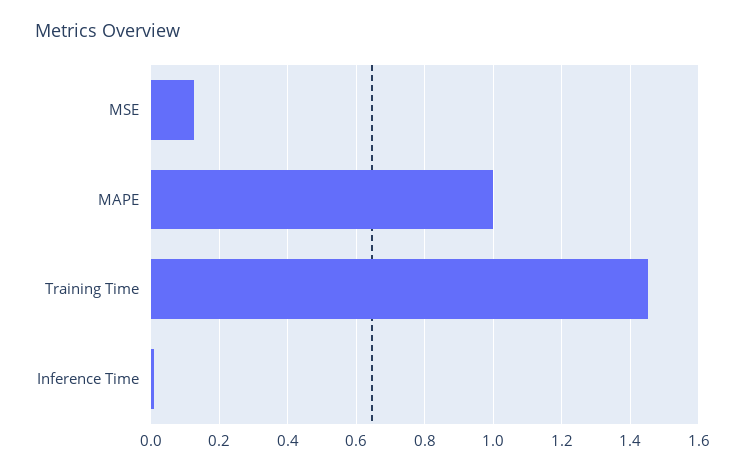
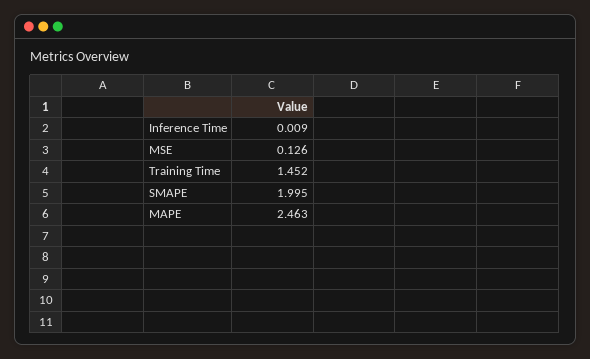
MAPE: 1 -> 2.463
SMAPE: none -> 1.995

